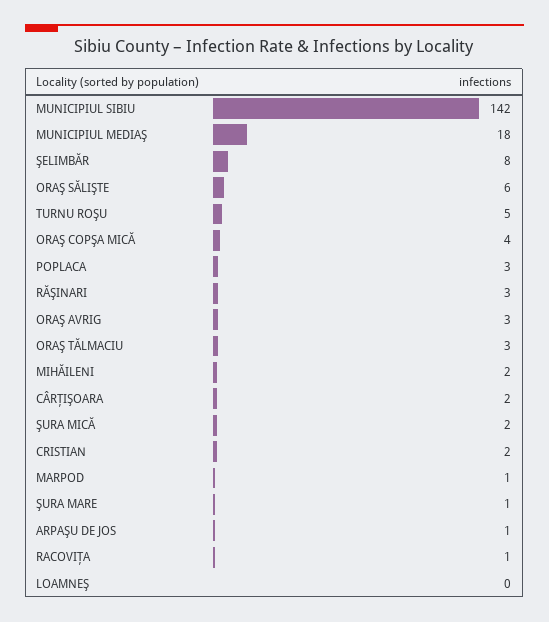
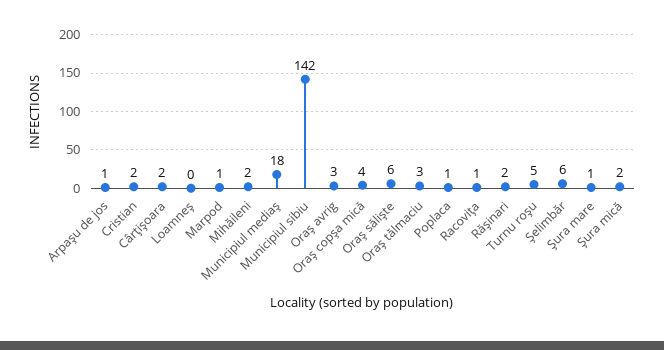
ŞELIMBĂR: 8 -> 6
POPLACA: 3 -> 1
RĂŞINARI: 3 -> 2

